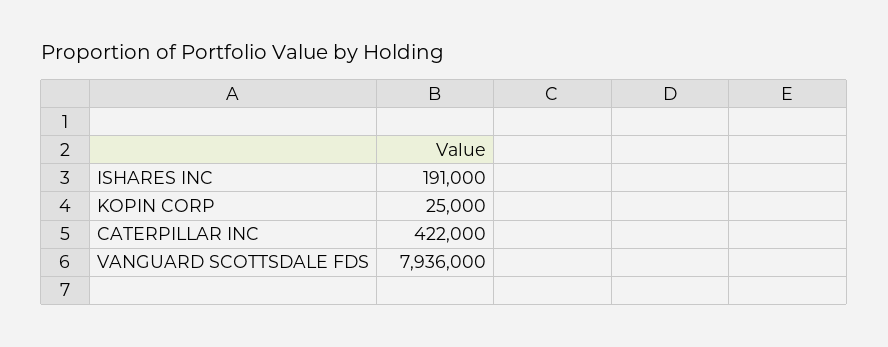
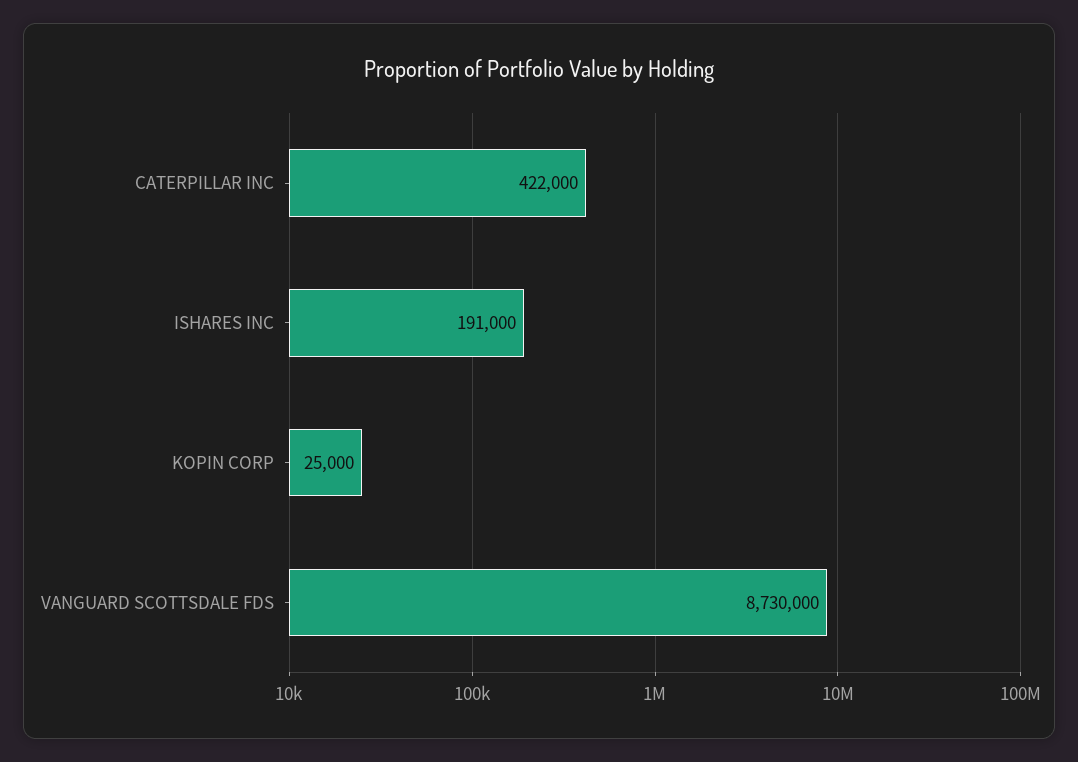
VANGUARD SCOTTSDALE FDS: 7936000 -> 8730000

